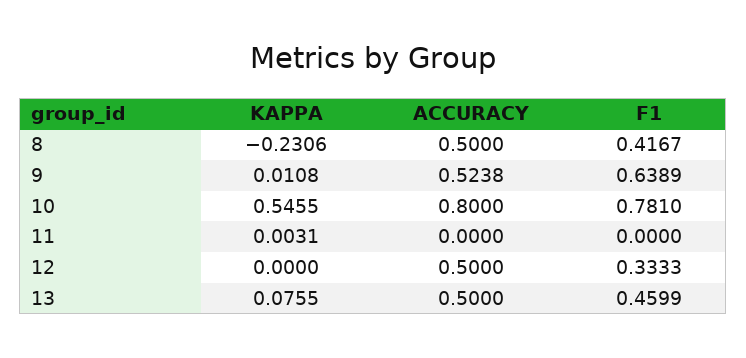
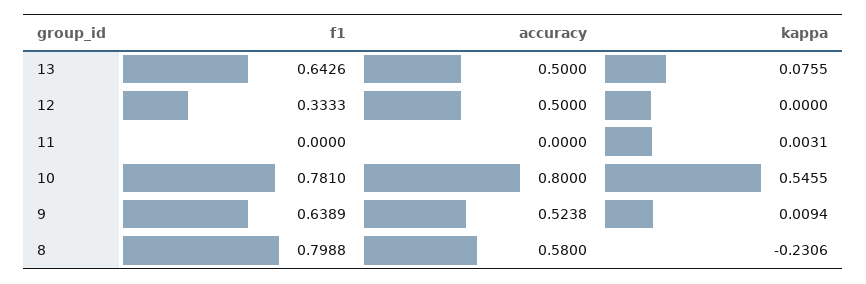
ACCURACY, 8: 0.5 -> 0.58
F1, 8: 0.4167 -> 0.7988
KAPPA, 9: 0.0108 -> 0.0094
F1, 13: 0.4599 -> 0.6426

